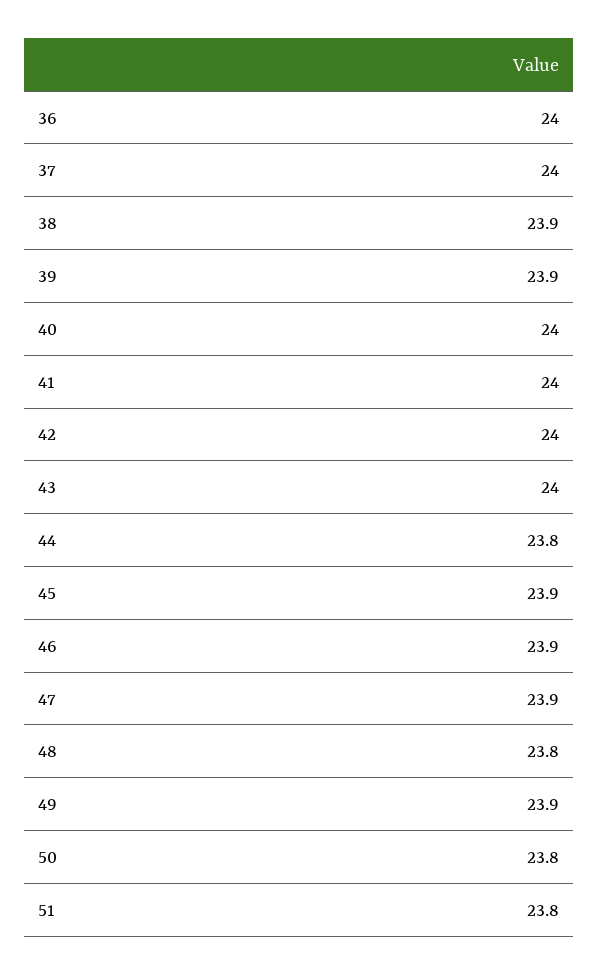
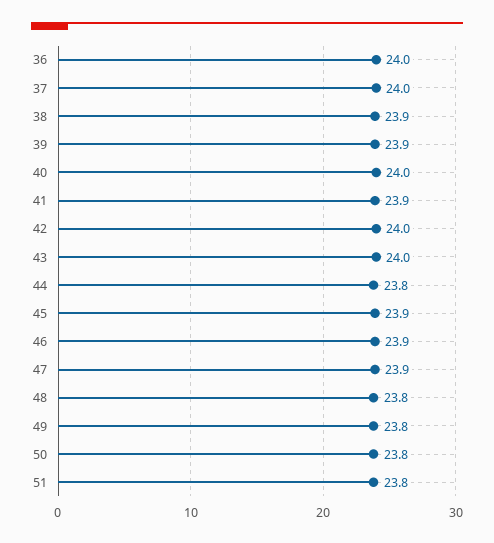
41: 24 -> 23.9
49: 23.9 -> 23.8

